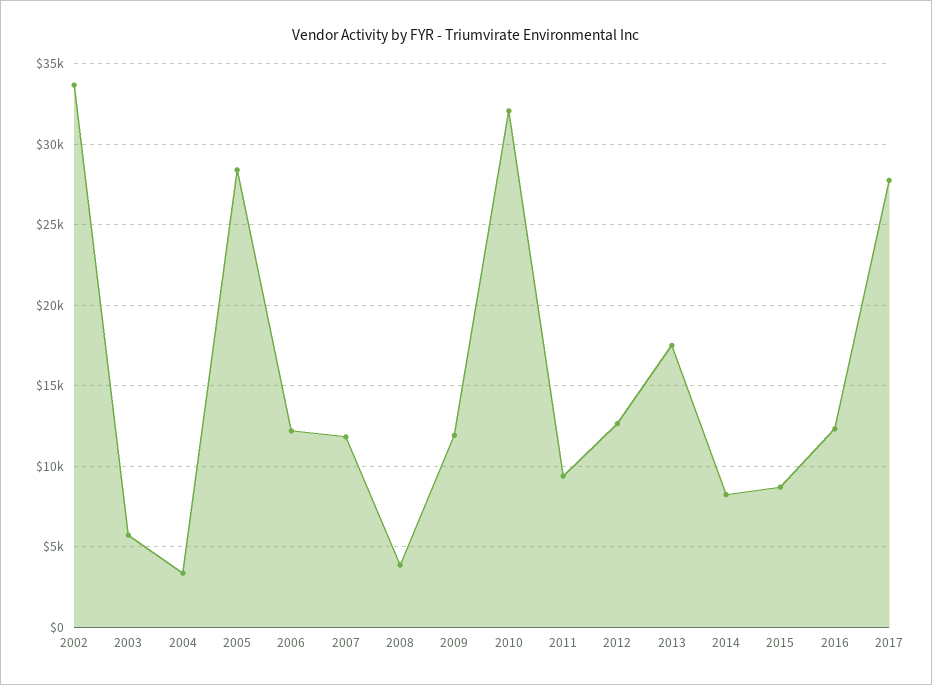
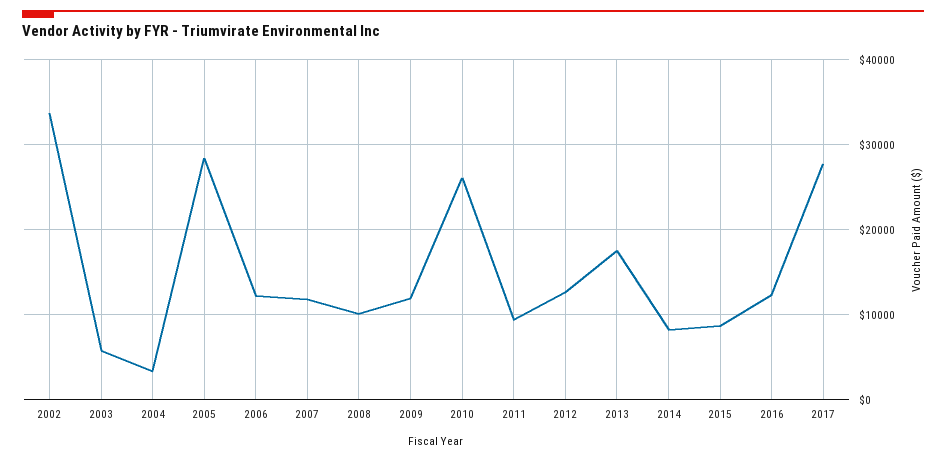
2008: 4000 -> 10000
2010: 32000 -> 26000

